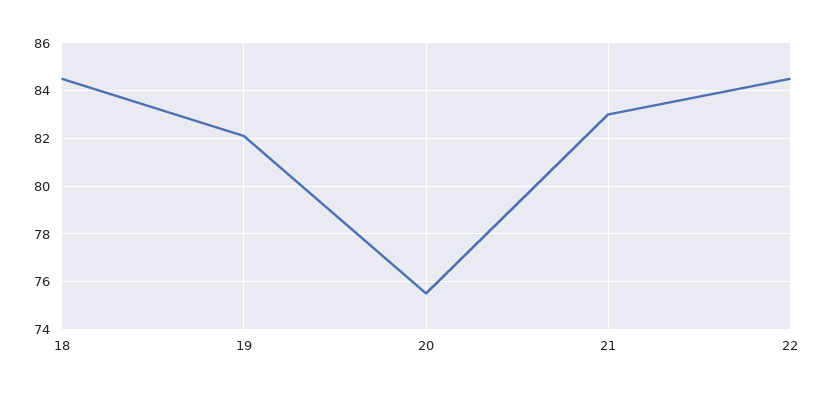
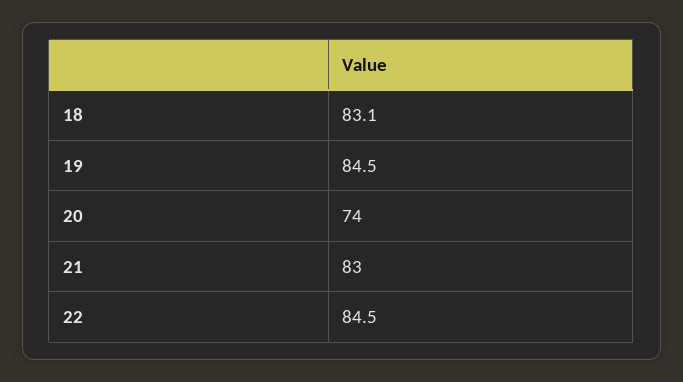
18: 84.5 -> 83.1
19: 82 -> 84.5
20: 75.5 -> 74

